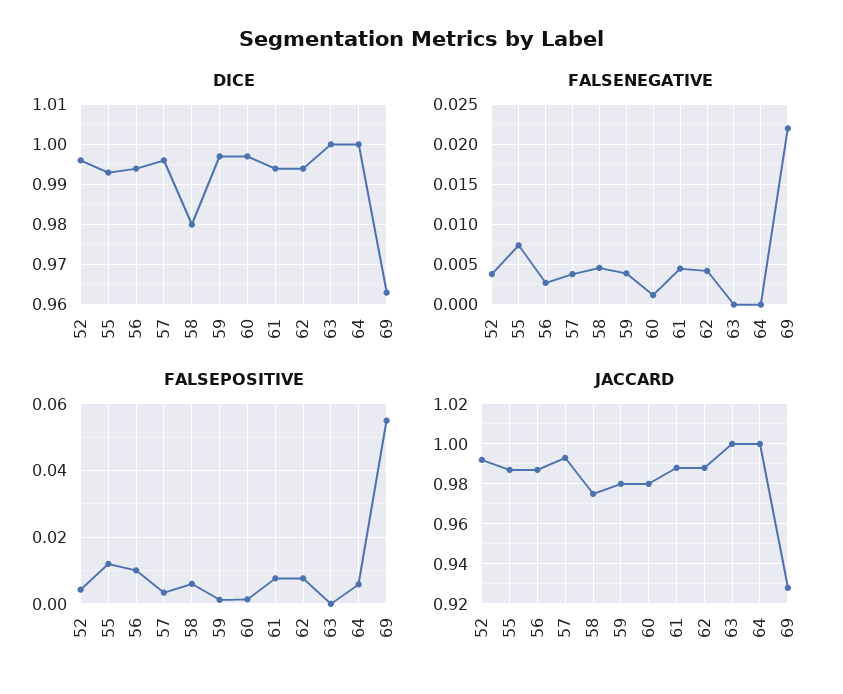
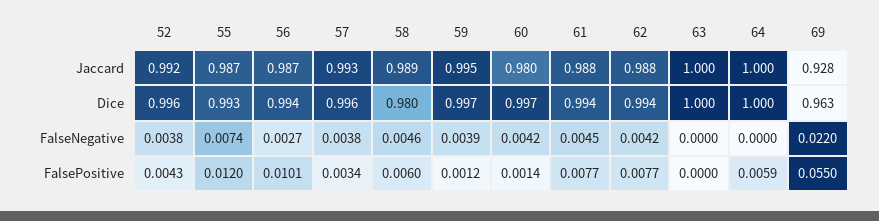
FALSENEGATIVE, 60: 0.001 -> 0.0042
JACCARD, 58: 0.975 -> 0.989
JACCARD, 59: 0.98 -> 0.995

